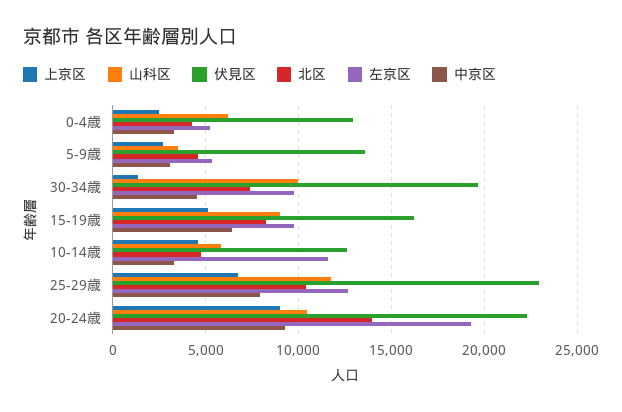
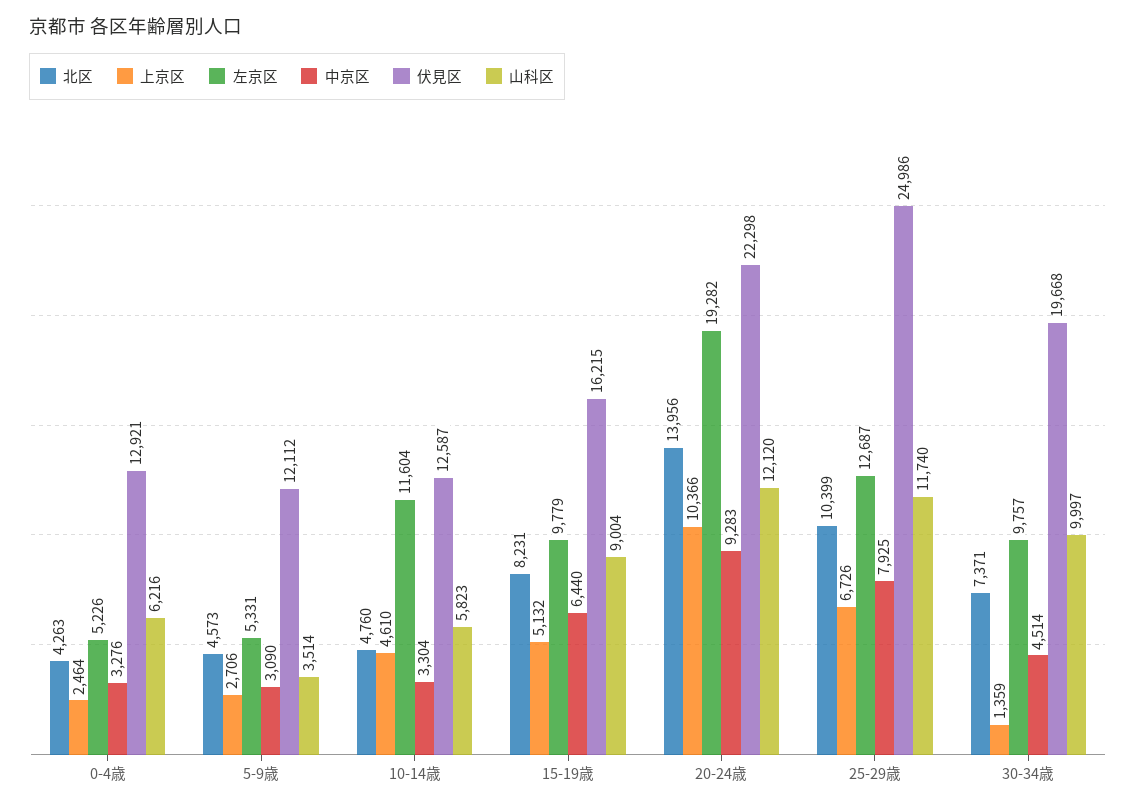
伏見区, 5-9歳: 13500 -> 12112
伏見区, 25-29歳: 23000 -> 24986
上京区, 20-24歳: 9000 -> 10366
山科区, 20-24歳: 10500 -> 12120

